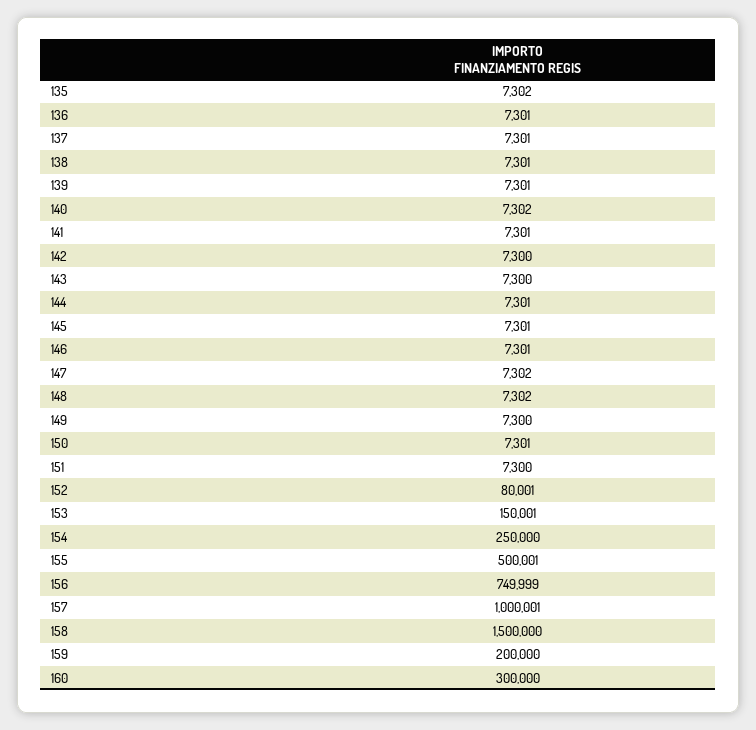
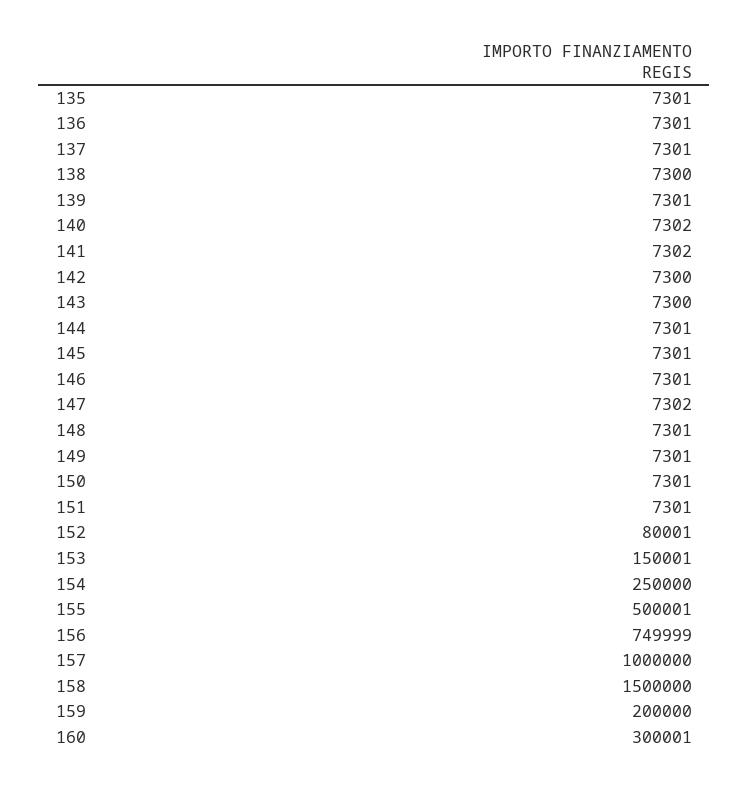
135: 7302 -> 7301
138: 7301 -> 7300
141: 7301 -> 7302
148: 7302 -> 7301
149: 7300 -> 7301
151: 7300 -> 7301
157: 1000001 -> 1000000
160: 300000 -> 300001

